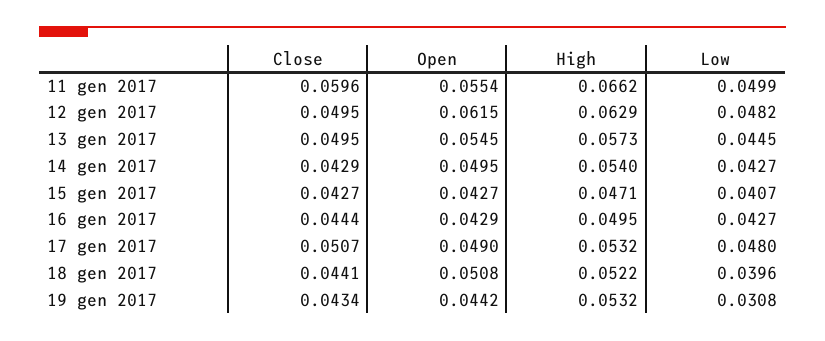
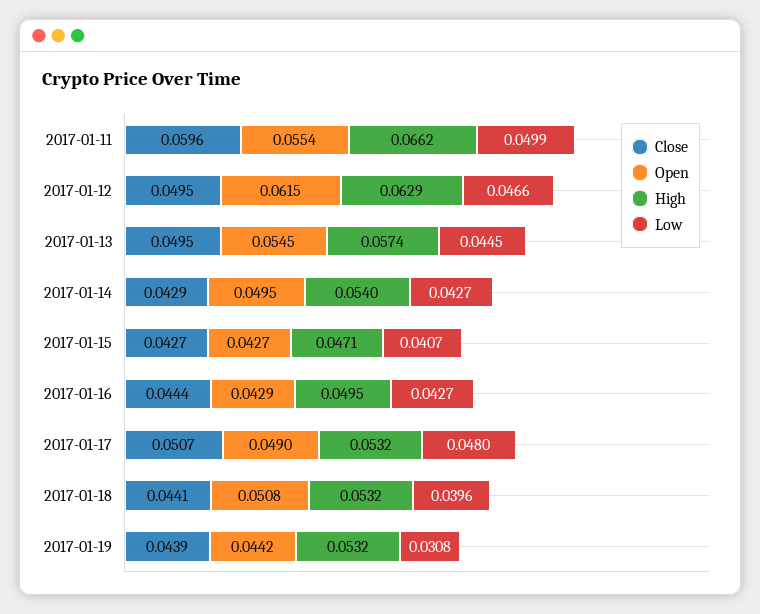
Low, 12 gen 2017: 0.0482 -> 0.0466
High, 13 gen 2017: 0.0573 -> 0.0574
High, 18 gen 2017: 0.0522 -> 0.0532
Close, 19 gen 2017: 0.0434 -> 0.0439

